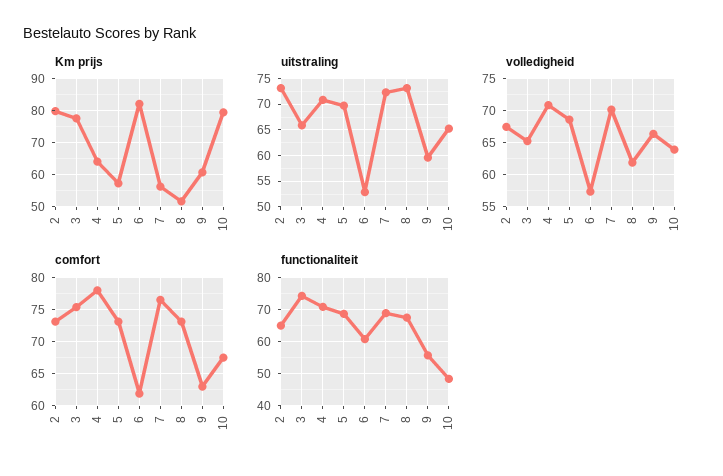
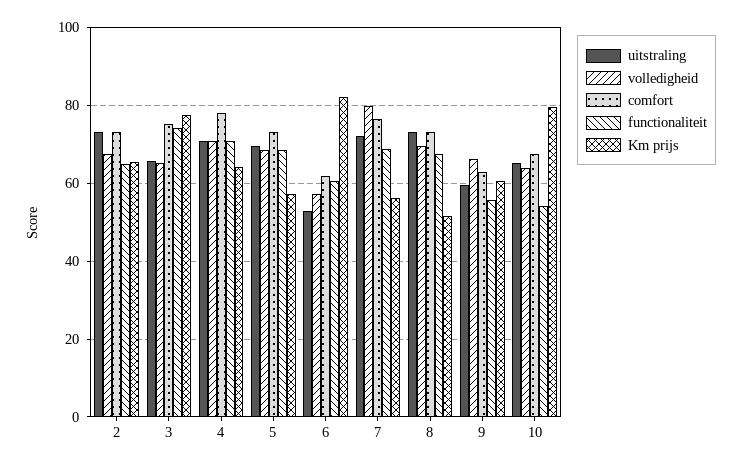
Km prijs, 2: 80 -> 66
volledigheid, 7: 70 -> 80
volledigheid, 8: 62 -> 70
functionaliteit, 10: 48 -> 54

